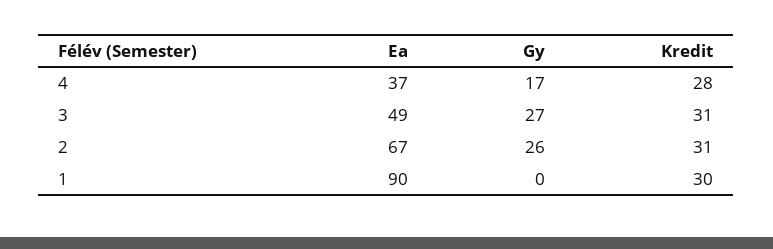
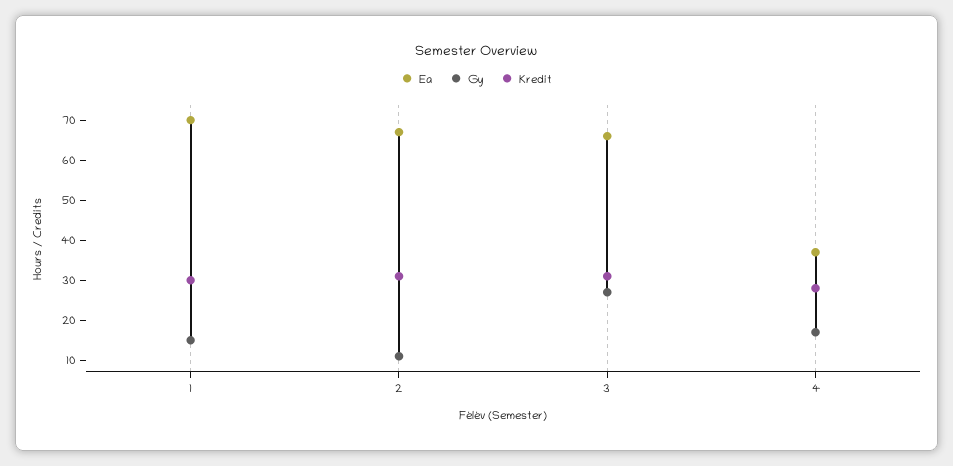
Ea, 3: 49 -> 65
Gy, 2: 26 -> 10
Ea, 1: 90 -> 70
Gy, 1: 0 -> 15

